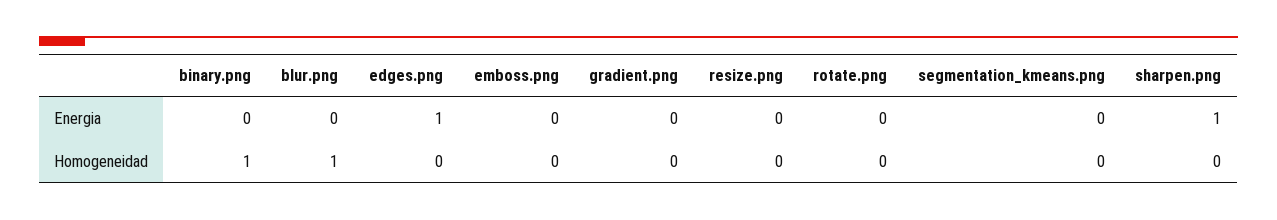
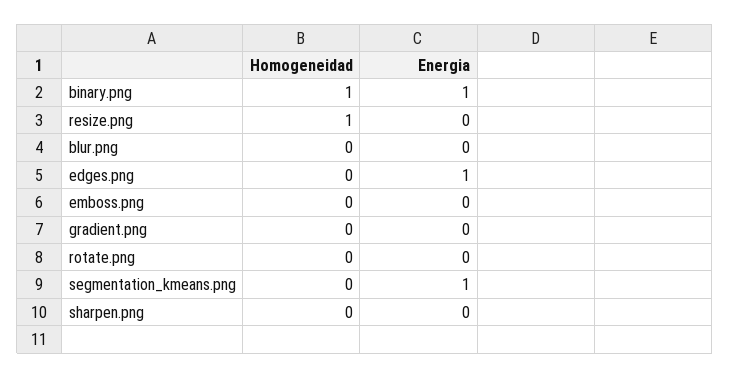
binary.png, Energia: 0 -> 1
segmentation_kmeans.png, Energia: 0 -> 1
sharpen.png, Energia: 1 -> 0
blur.png, Homogeneidad: 1 -> 0
resize.png, Homogeneidad: 0 -> 1

